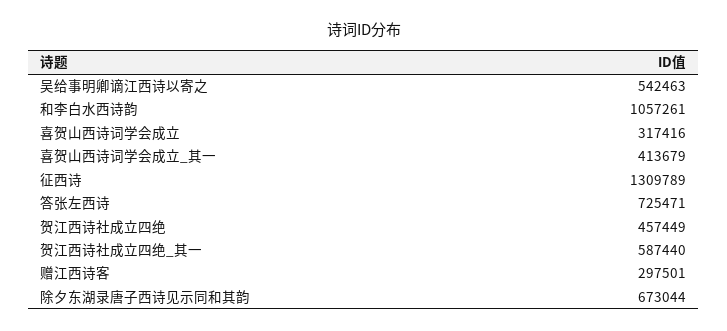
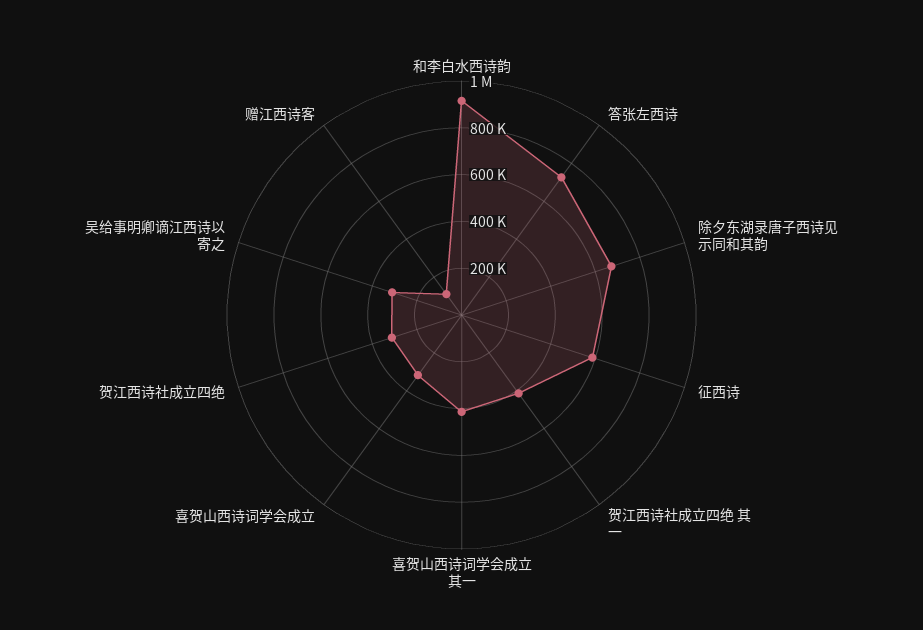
吴给事明卿谪江西诗以寄之: 542463 -> 300000
和李白水西诗韵: 1057261 -> 900000
征西诗: 1309789 -> 600000
贺江西诗社成立四绝: 457449 -> 300000
贺江西诗社成立四绝_其一: 587440 -> 400000
赠江西诗客: 297501 -> 100000

